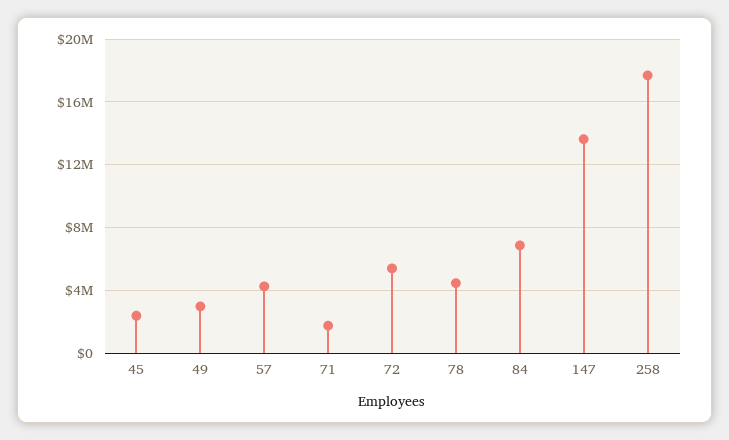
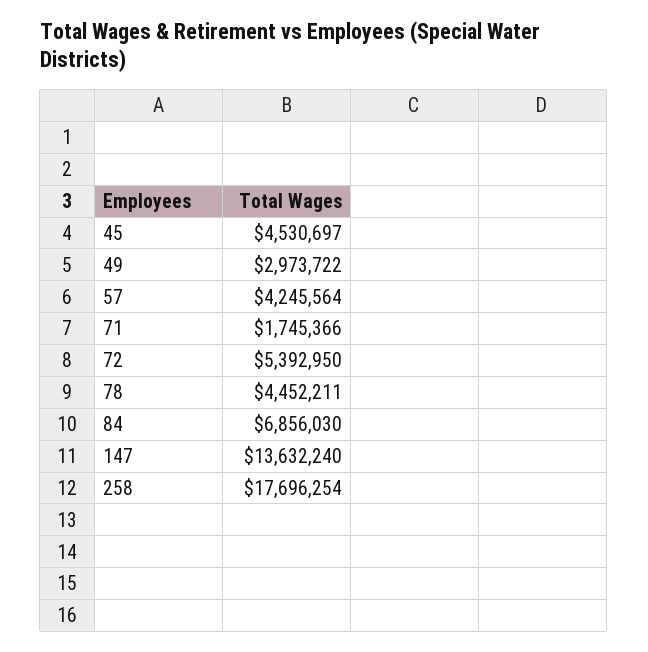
45: 2500000 -> 4530697

